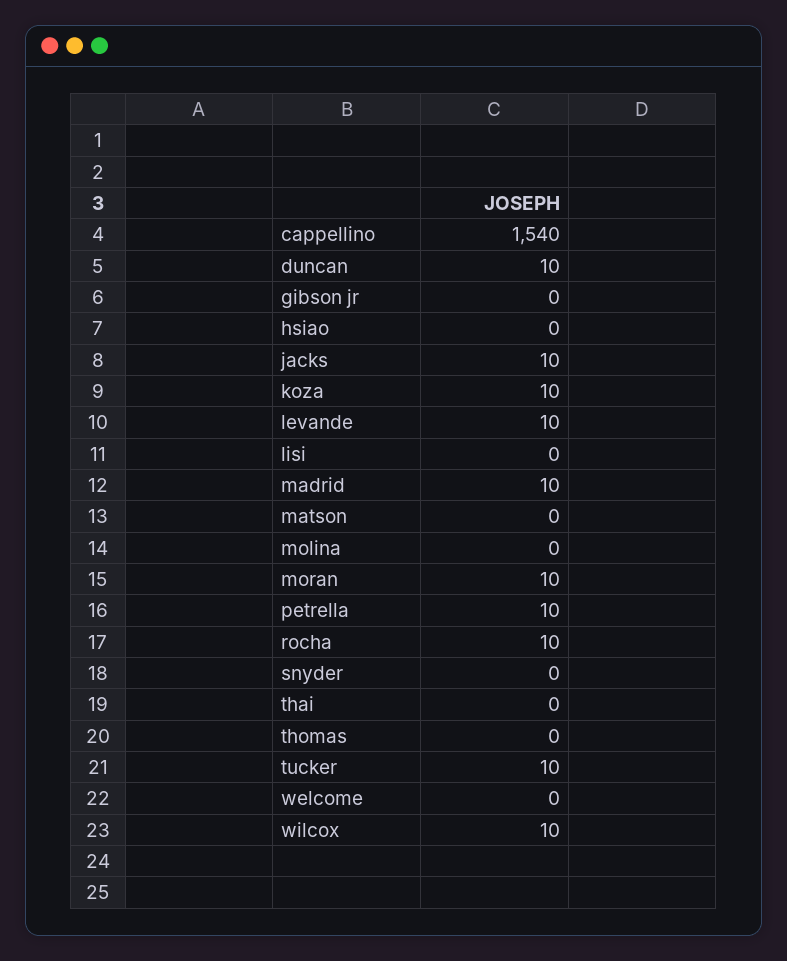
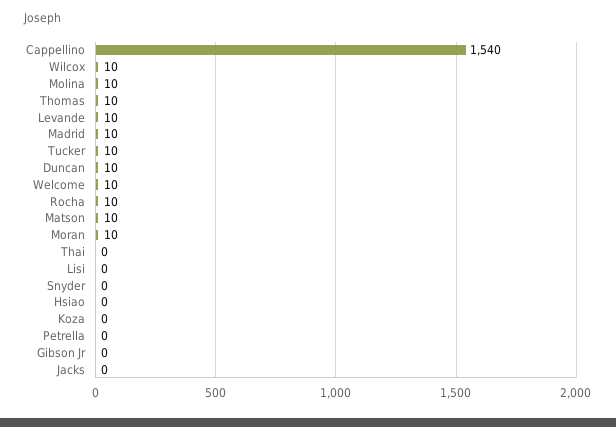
jacks: 10 -> 0
koza: 10 -> 0
matson: 0 -> 10
molina: 0 -> 10
petrella: 10 -> 0
thomas: 0 -> 10
welcome: 0 -> 10

